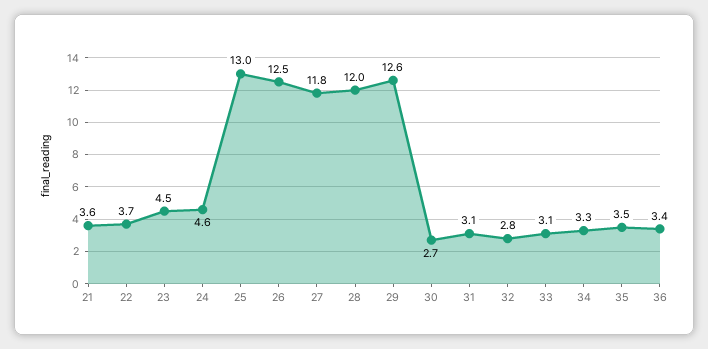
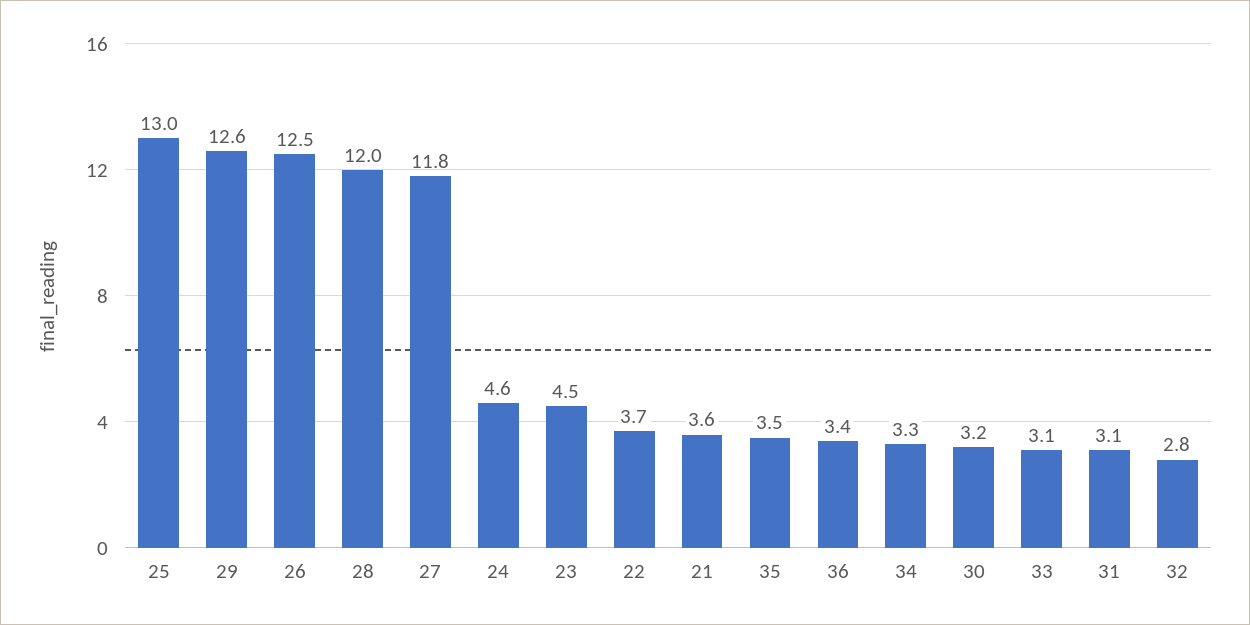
30: 2.7 -> 3.2

